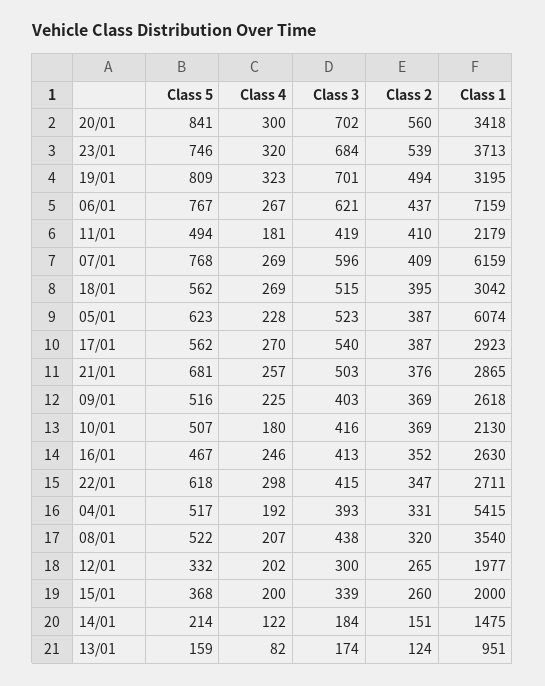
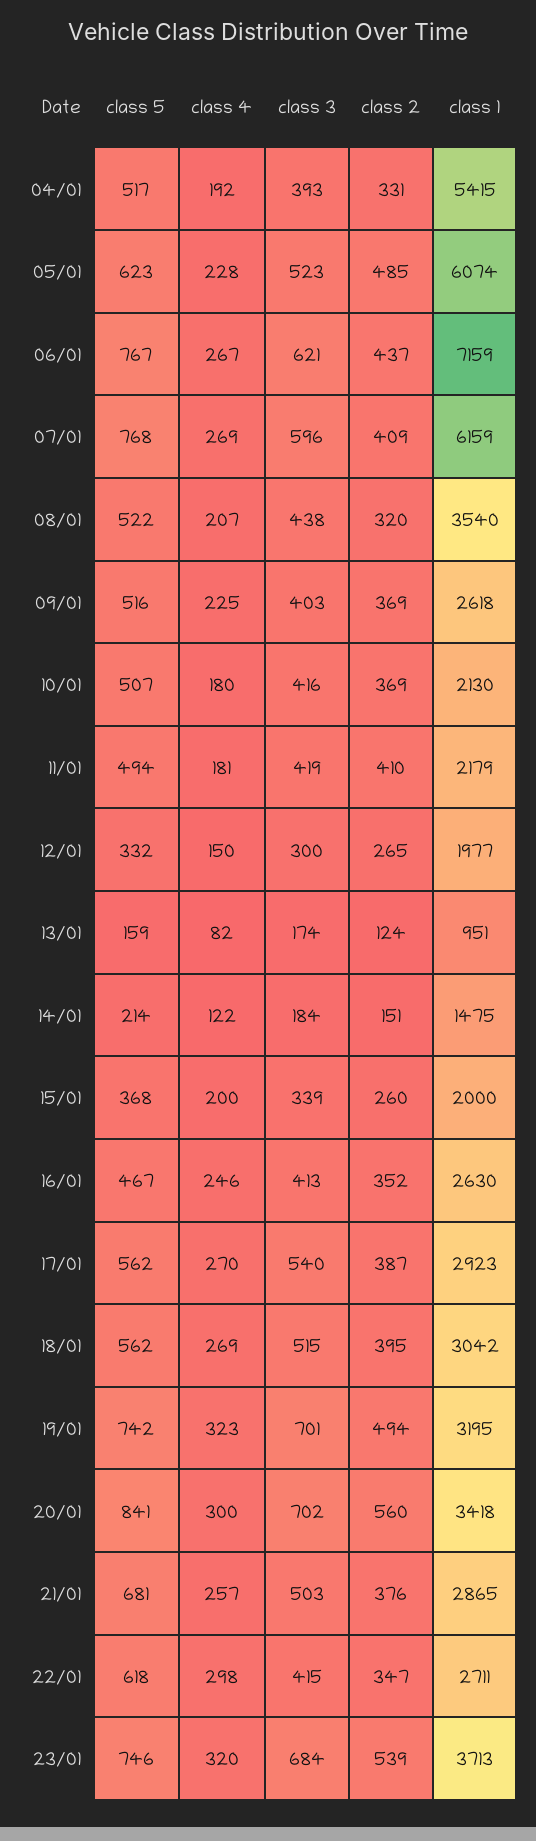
Class 5, 19/01: 809 -> 742
Class 2, 05/01: 387 -> 485
Class 4, 12/01: 202 -> 150

